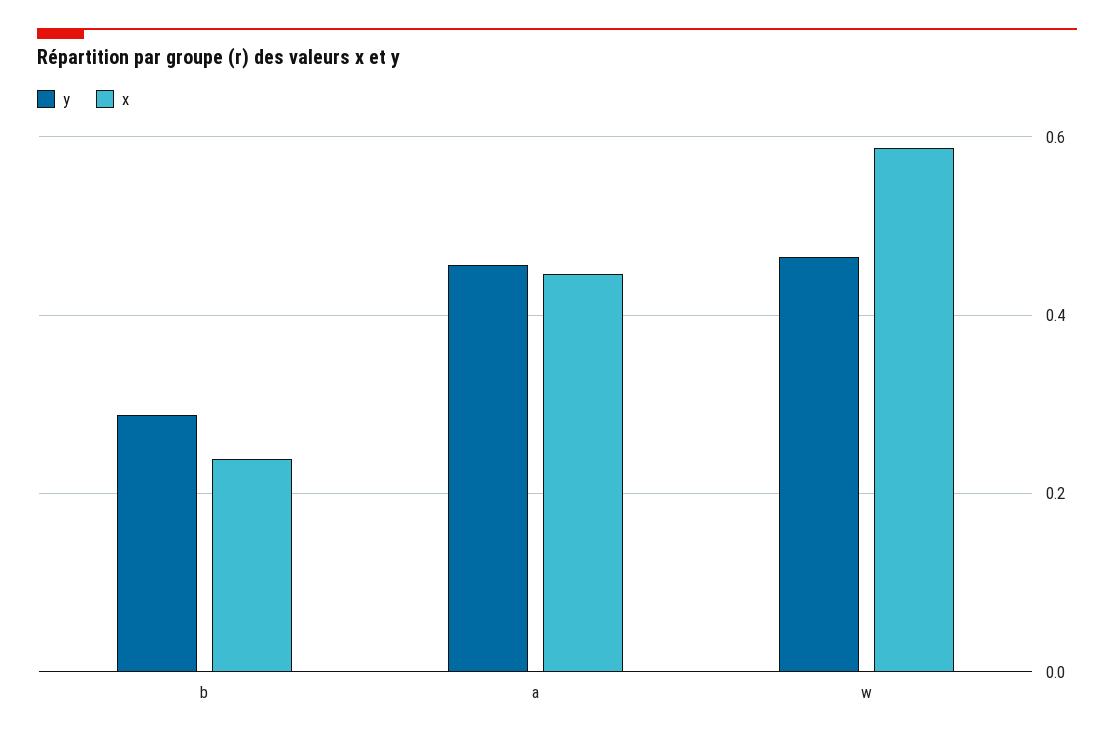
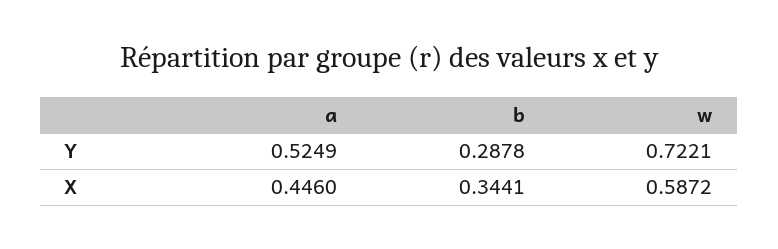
x, b: 0.24 -> 0.3441
y, a: 0.46 -> 0.5249
y, w: 0.46 -> 0.7221

